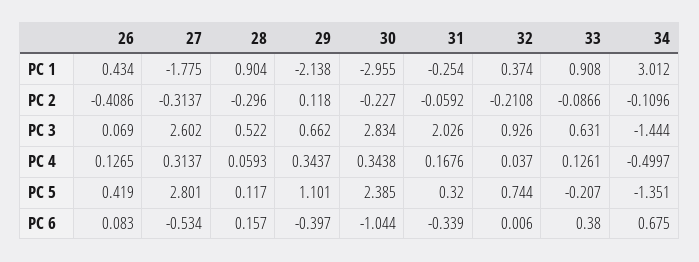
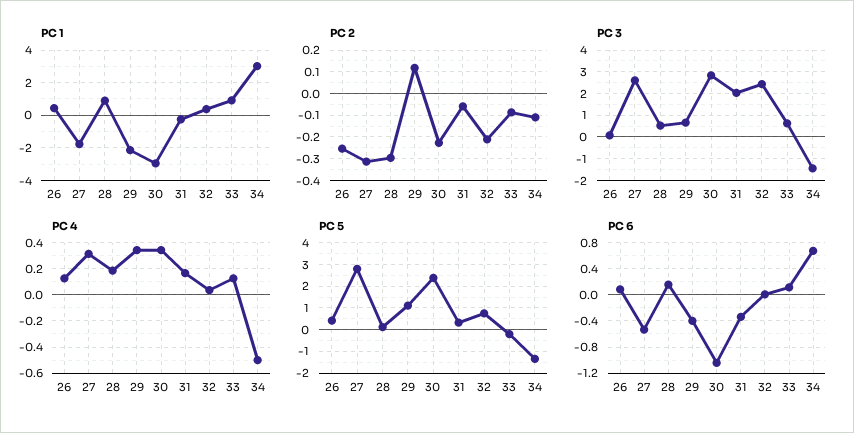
PC 2, 26: -0.4086 -> -0.25
PC 3, 32: 0.926 -> 2.5
PC 4, 28: 0.0593 -> 0.2
PC 6, 33: 0.38 -> 0.1

